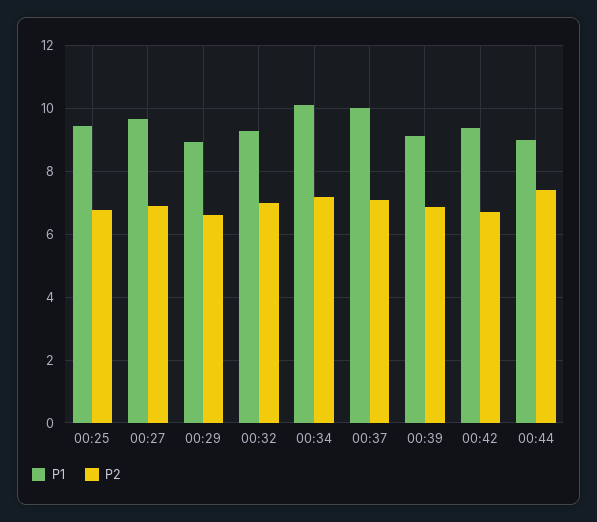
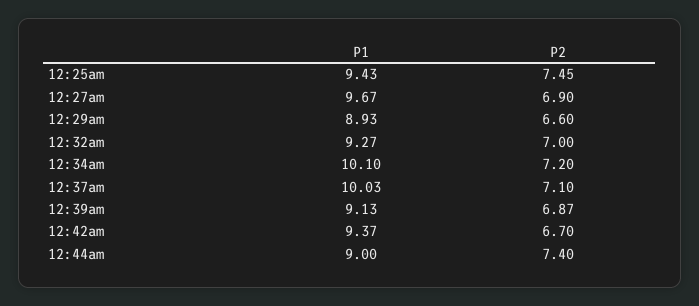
P2, 00:25: 6.8 -> 7.45

